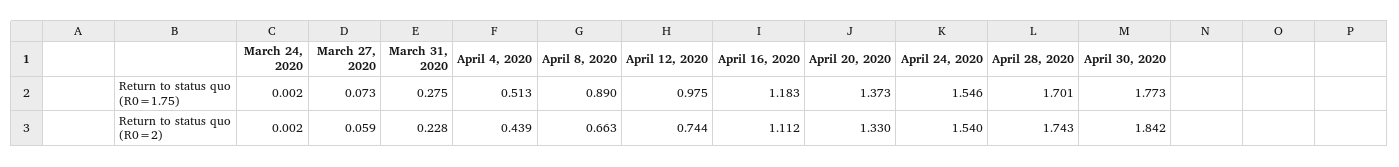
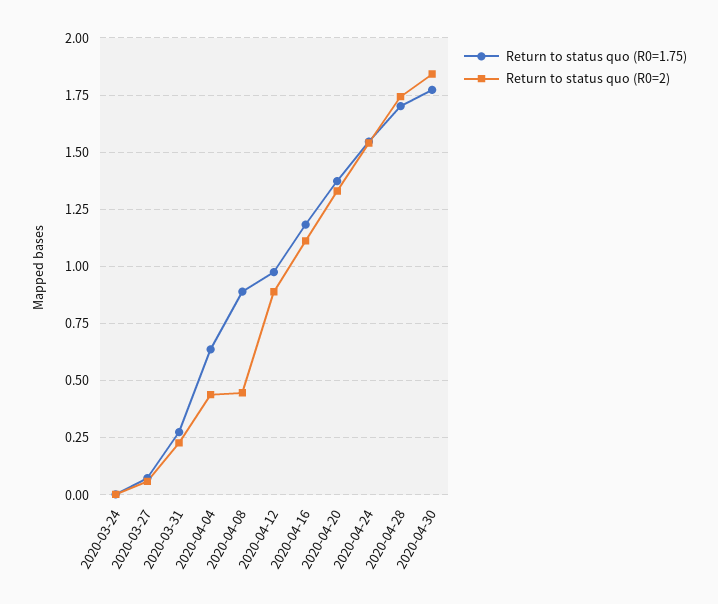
Return to status quo (R0=1.75), April 4, 2020: 0.513 -> 0.65
Return to status quo (R0=2), April 8, 2020: 0.663 -> 0.45
Return to status quo (R0=2), April 12, 2020: 0.744 -> 0.9

